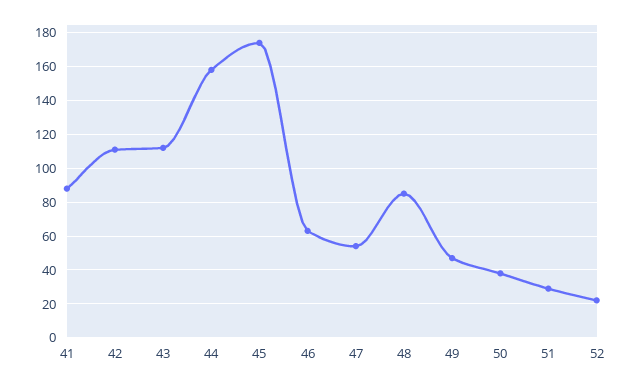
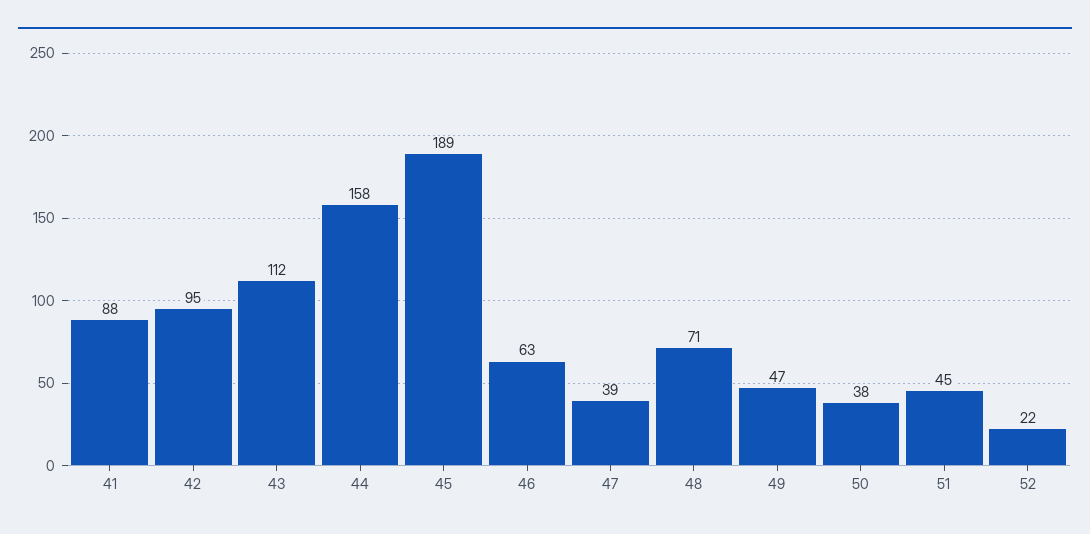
42: 110 -> 95
45: 175 -> 189
47: 55 -> 39
48: 85 -> 71
51: 30 -> 45

